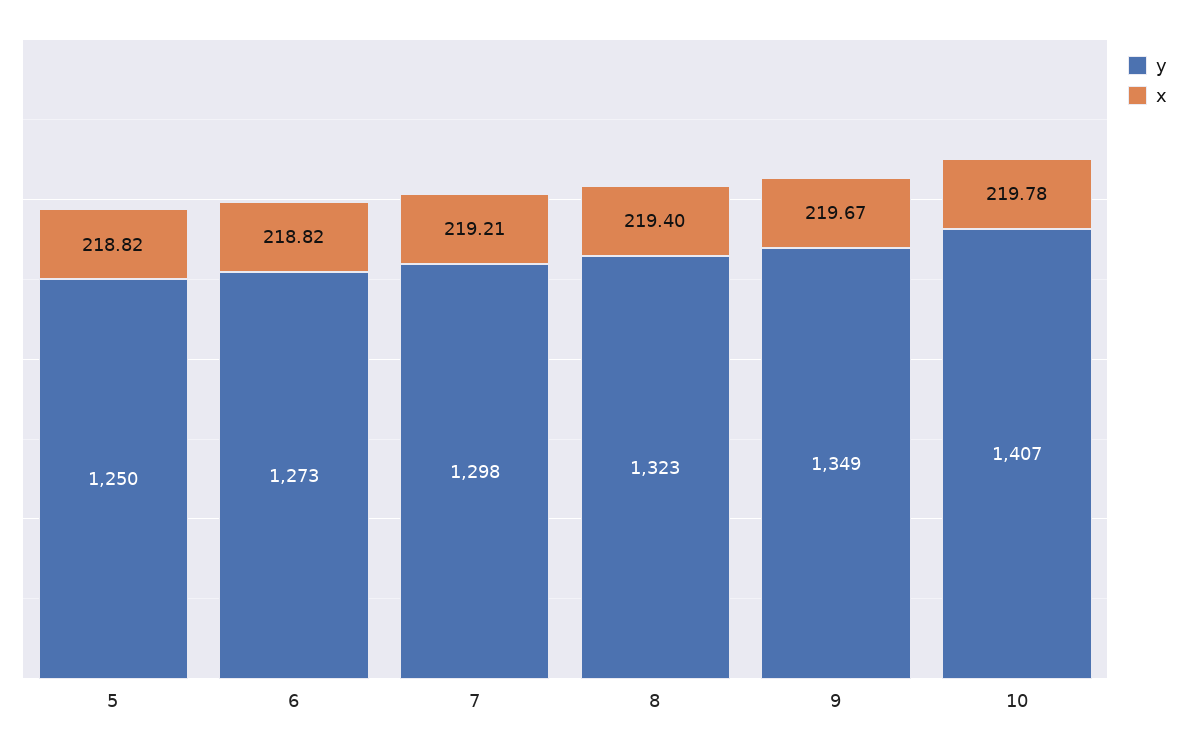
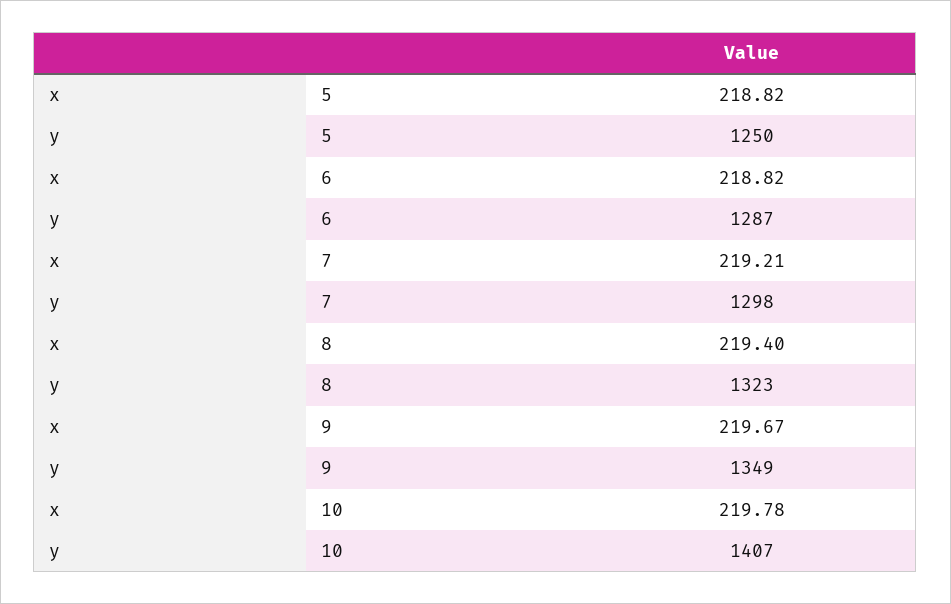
y, 6: 1273 -> 1287

